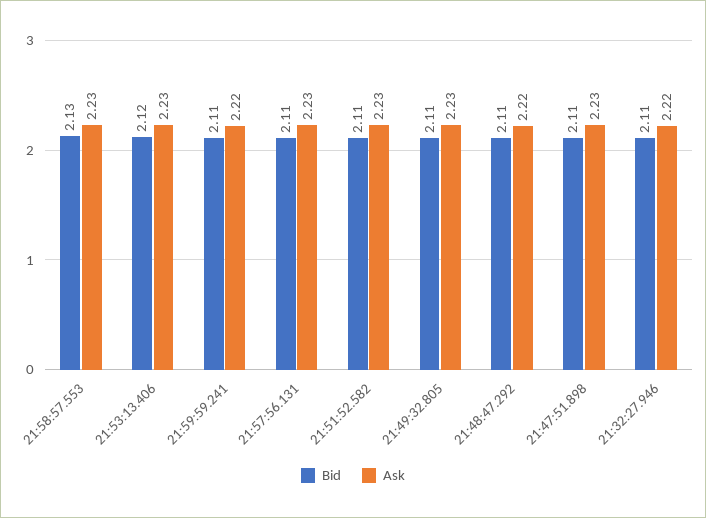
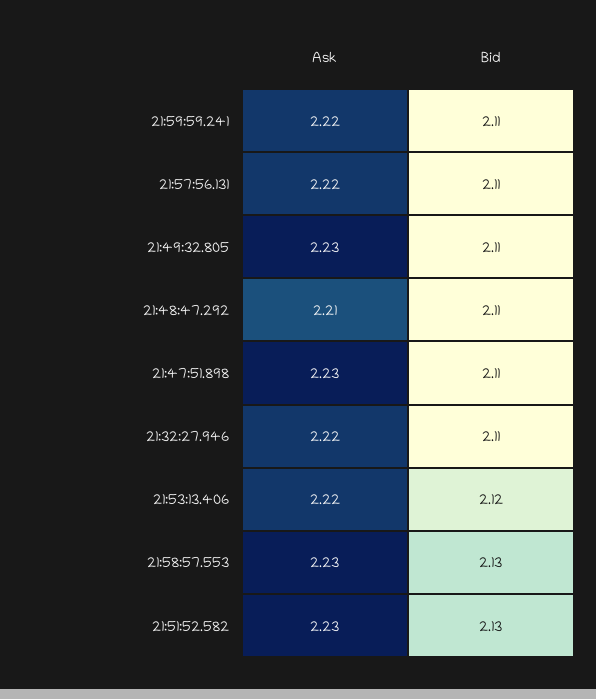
Ask, 21:53:13.406: 2.23 -> 2.22
Ask, 21:57:56.131: 2.23 -> 2.22
Bid, 21:51:52.582: 2.11 -> 2.13
Ask, 21:48:47.292: 2.22 -> 2.21

